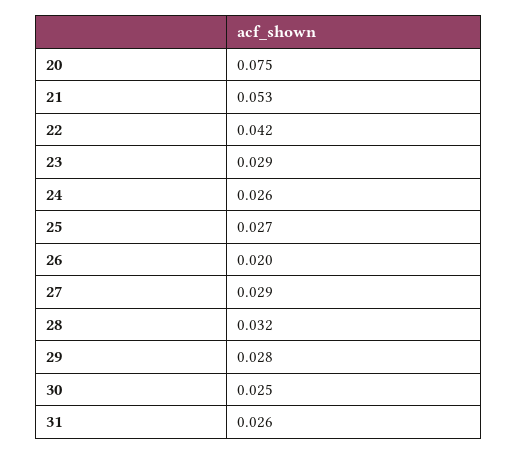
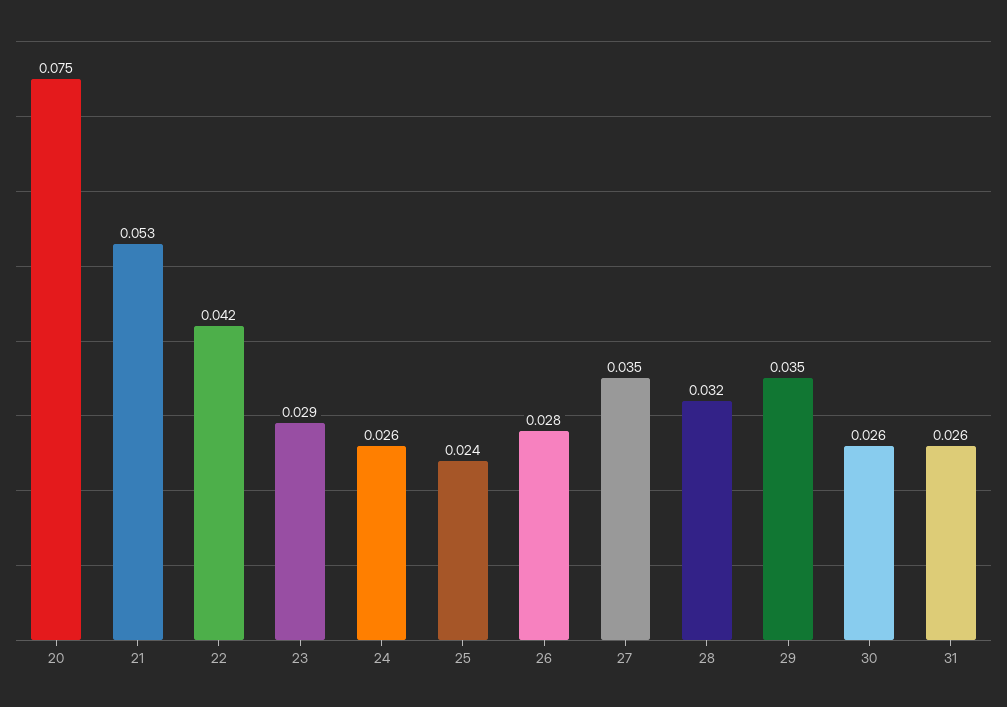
25: 0.027 -> 0.024
26: 0.02 -> 0.028
27: 0.029 -> 0.035
29: 0.028 -> 0.035
30: 0.025 -> 0.026

